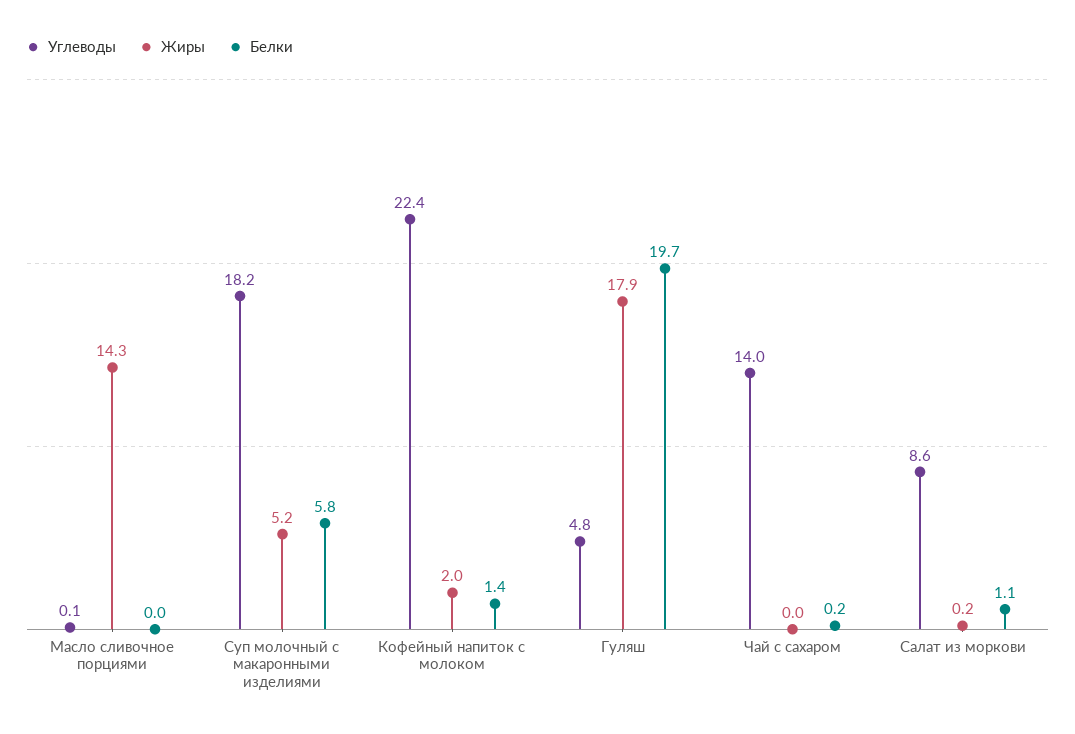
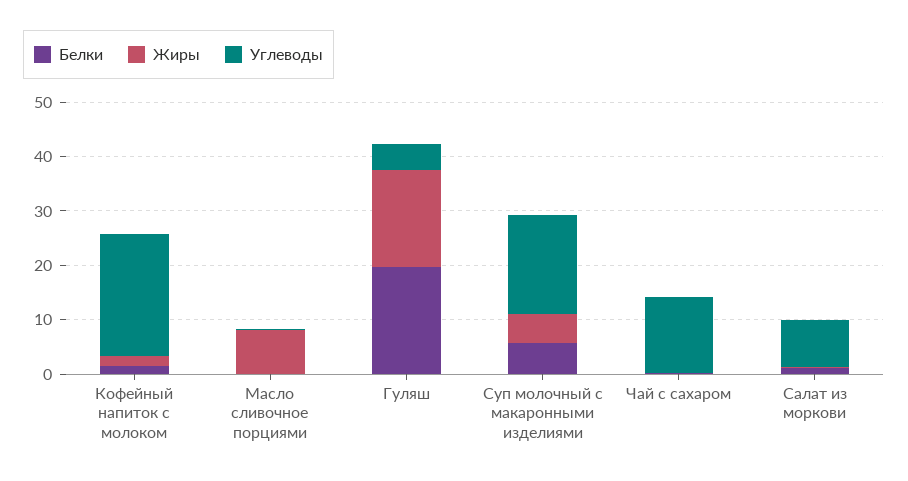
Жиры, Масло сливочное порциями: 14.3 -> 8

